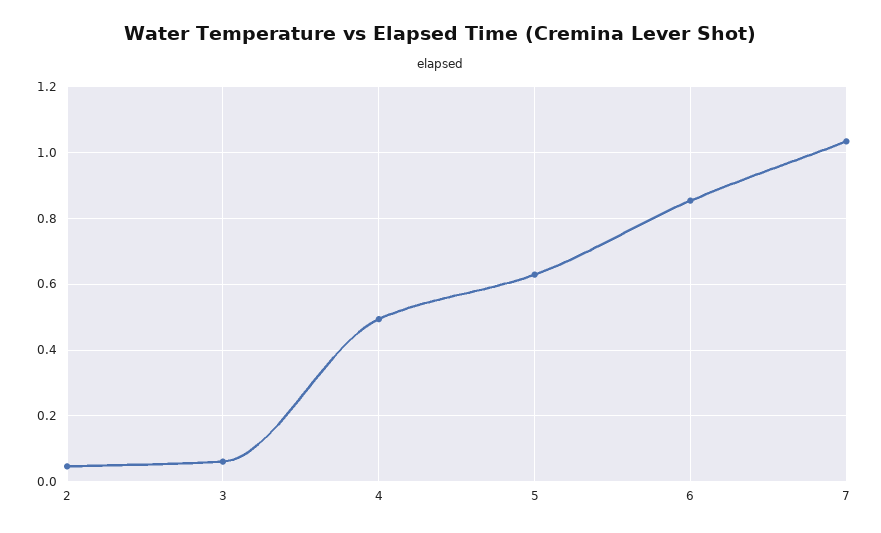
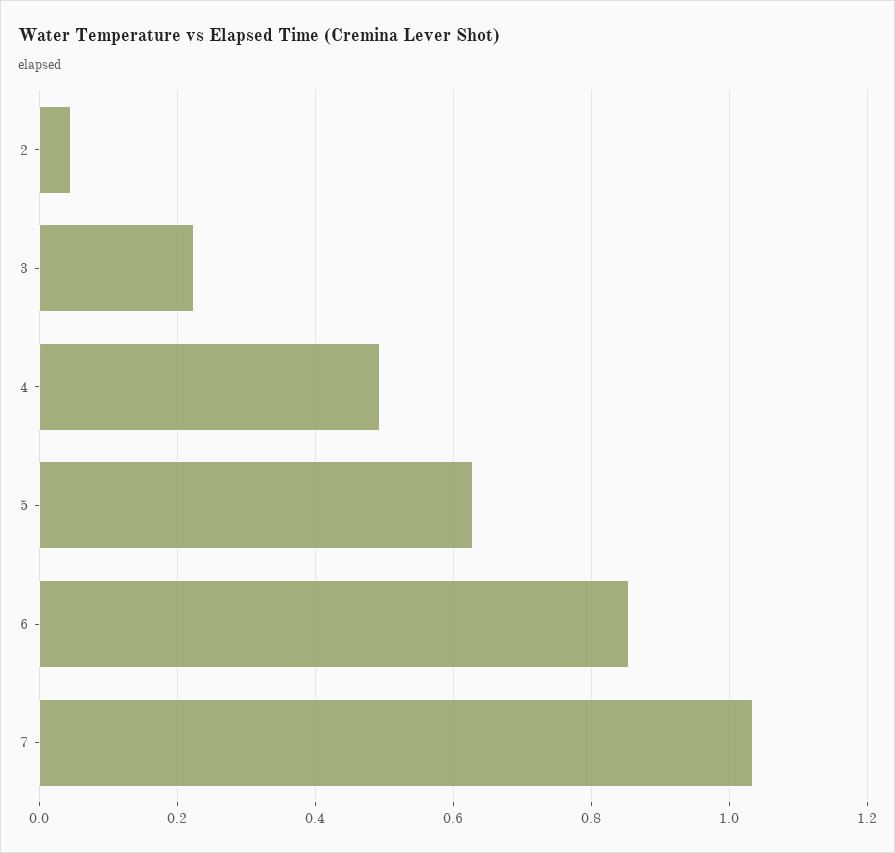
3: 0.06 -> 0.22

